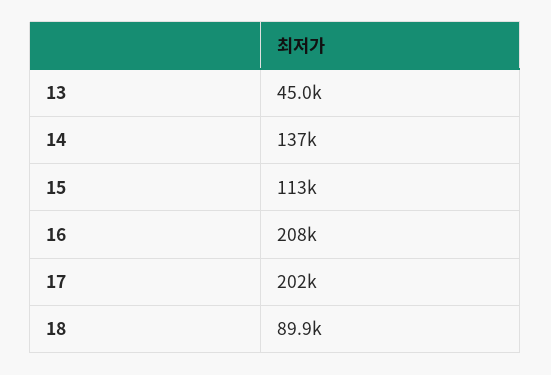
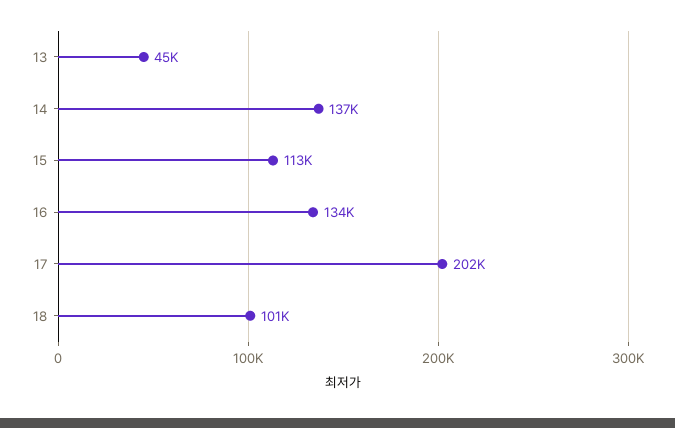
16: 208000 -> 134000
18: 89900 -> 101000

